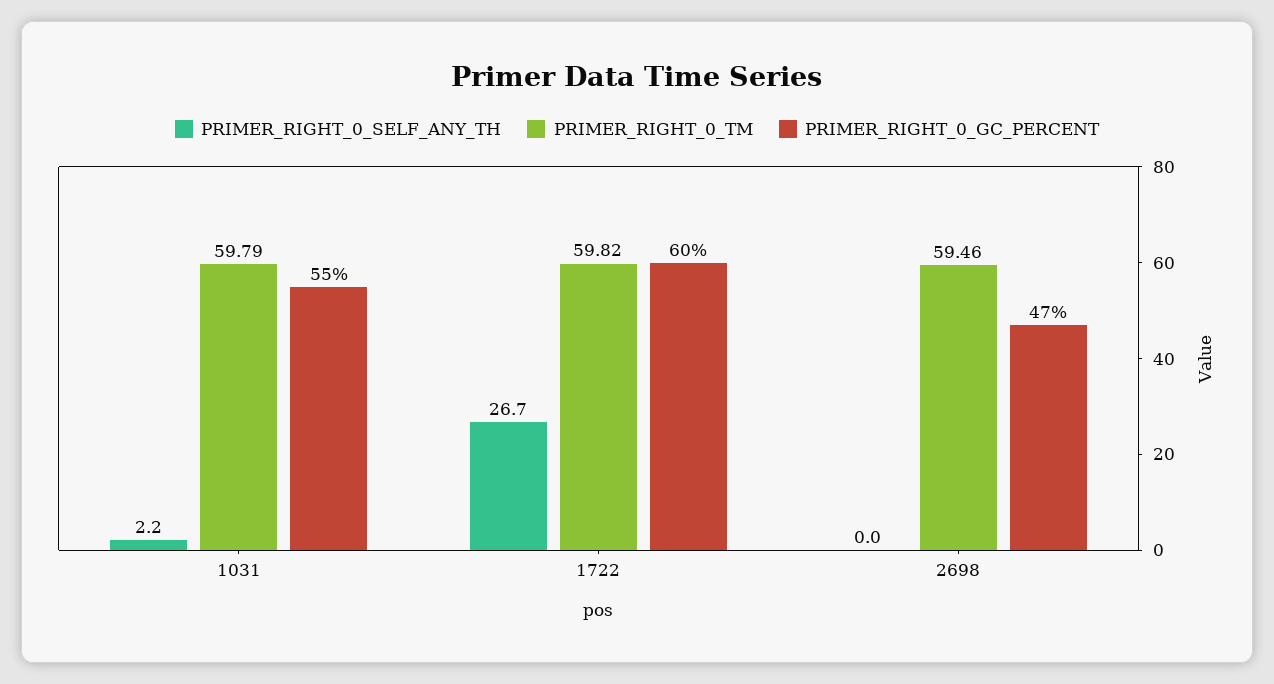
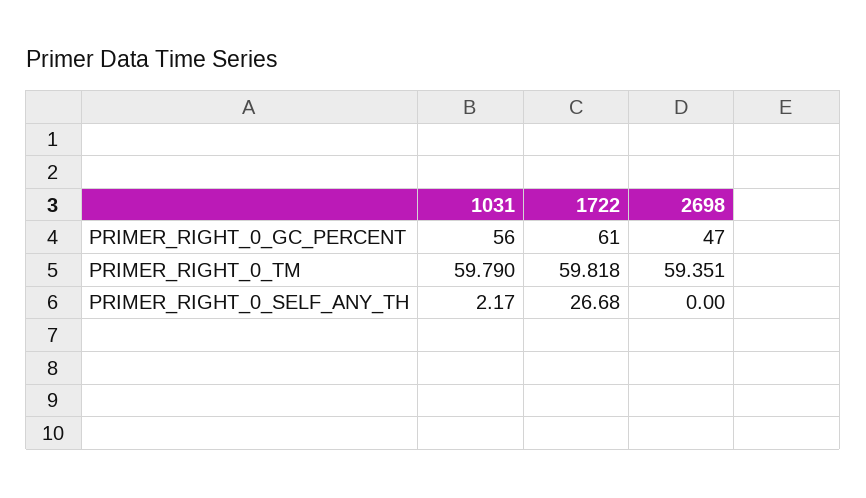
PRIMER_RIGHT_0_GC_PERCENT, 1031: 55 -> 56
PRIMER_RIGHT_0_GC_PERCENT, 1722: 60 -> 61
PRIMER_RIGHT_0_TM, 2698: 59.46 -> 59.351

